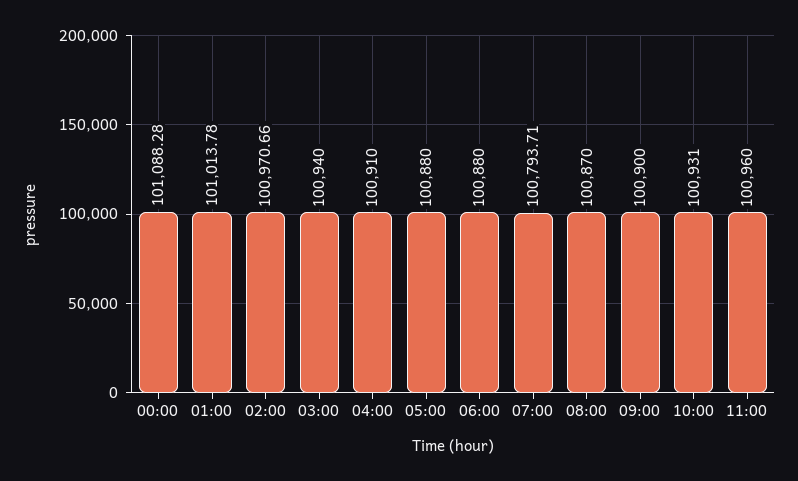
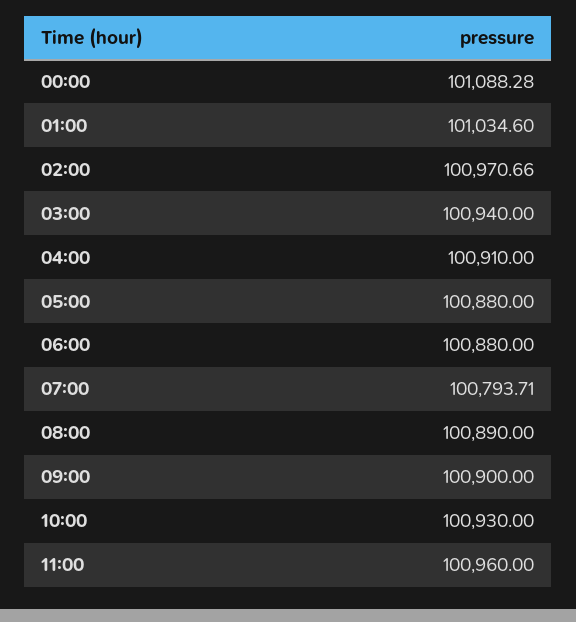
01:00: 101013.78 -> 101034.6
08:00: 100870 -> 100890
10:00: 100931 -> 100930

